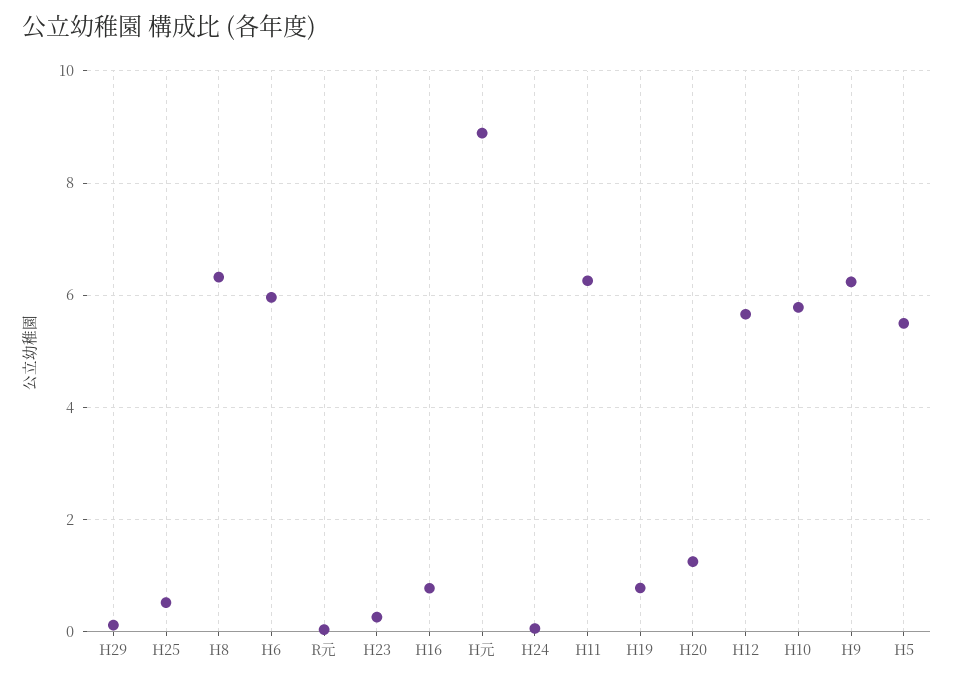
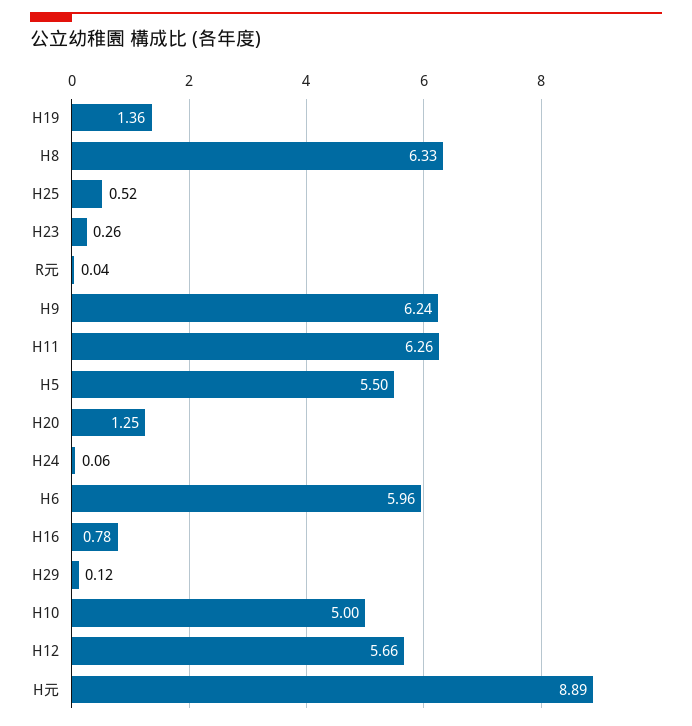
H19: 0.8 -> 1.36
H10: 5.8 -> 5

